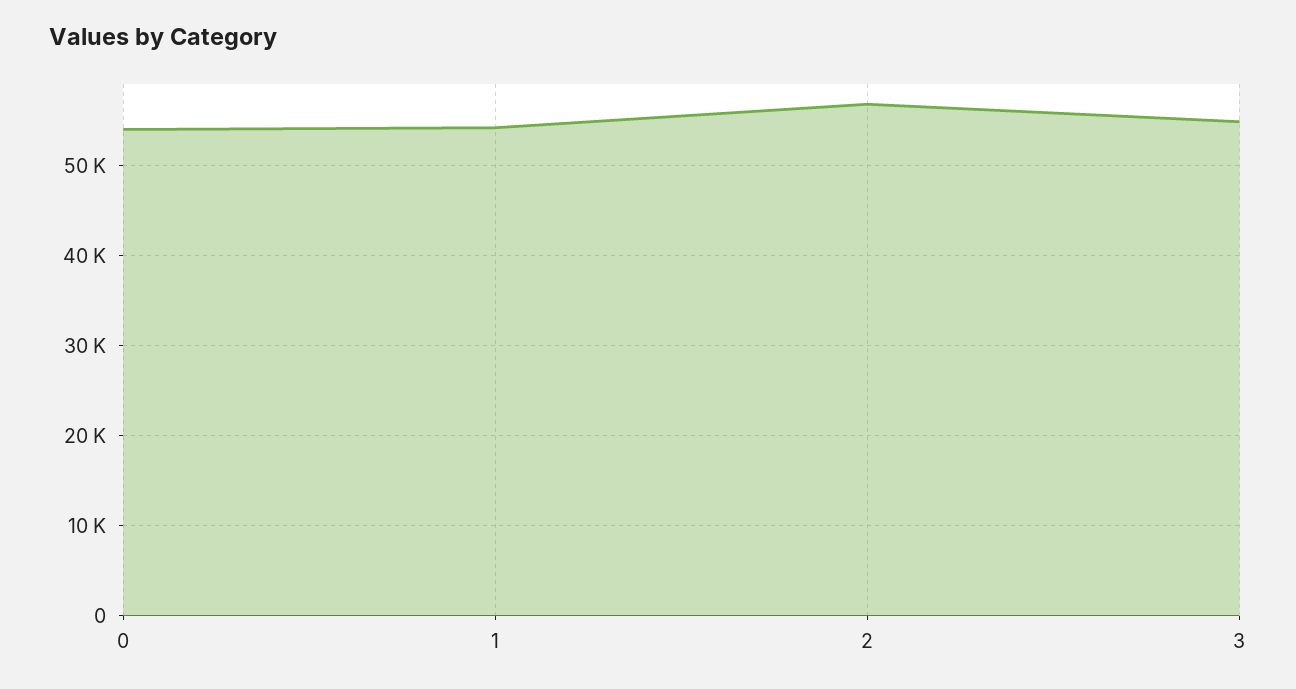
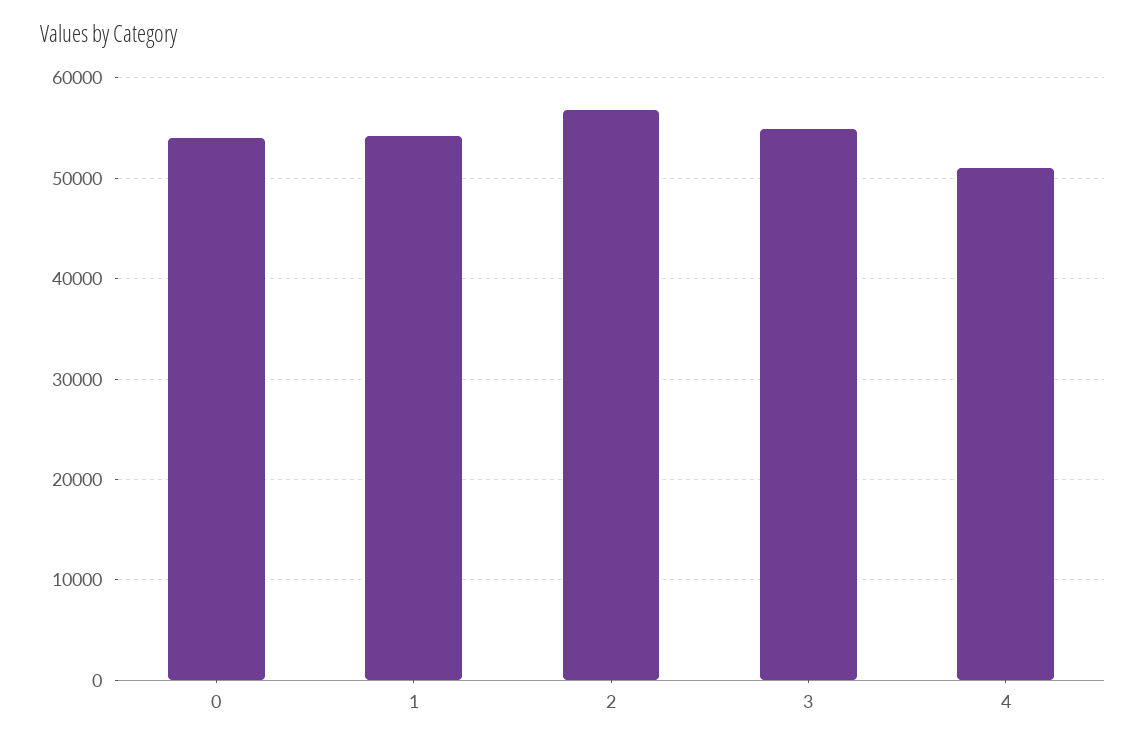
4: none -> 51000

